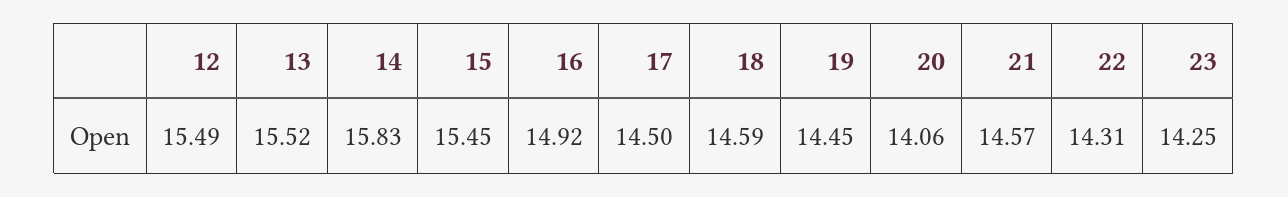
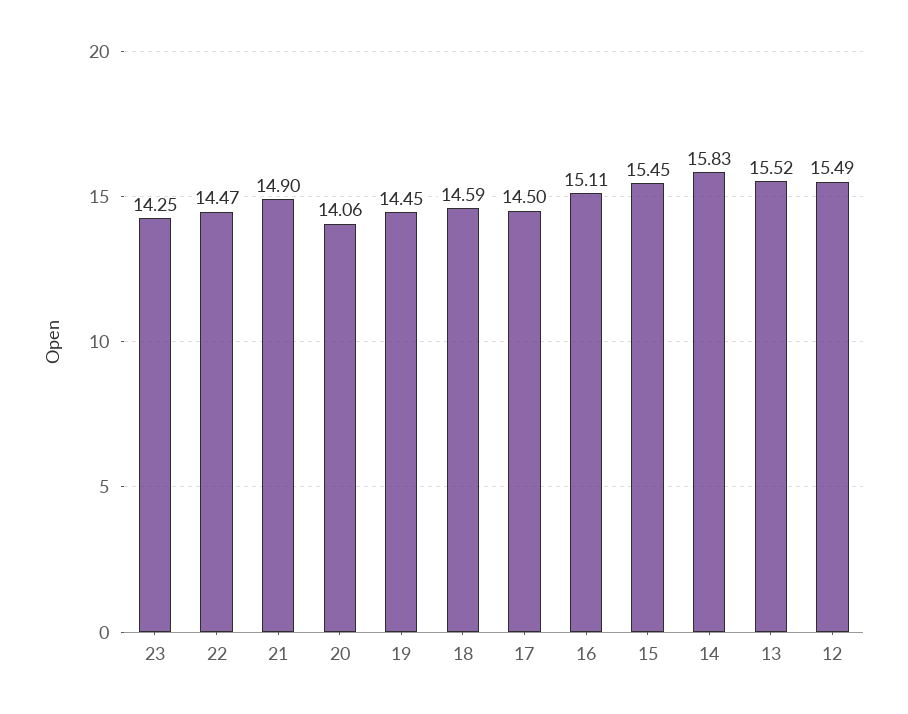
16: 14.92 -> 15.11
21: 14.57 -> 14.9
22: 14.31 -> 14.47

